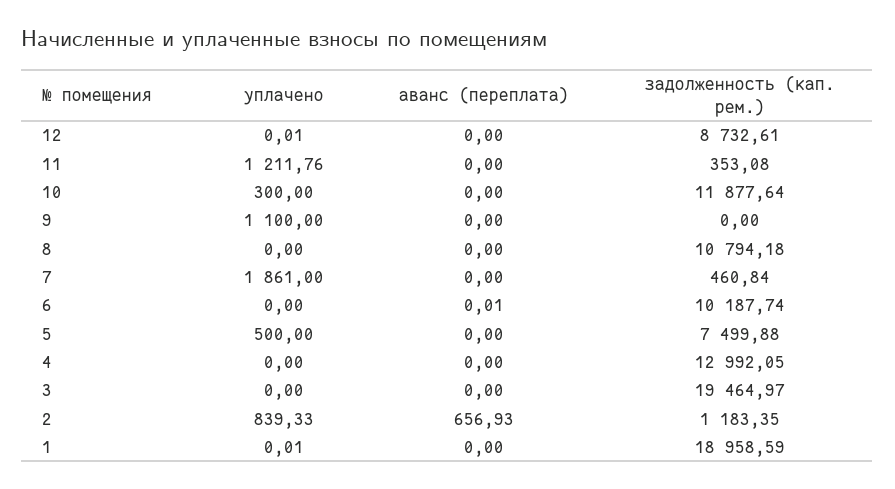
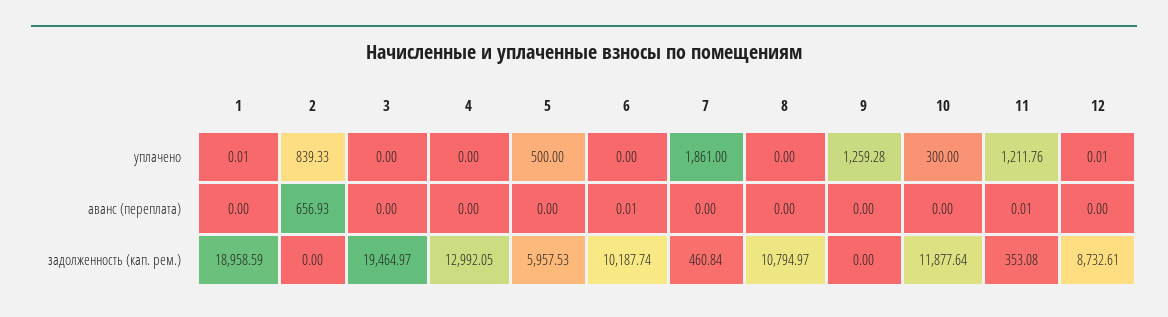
аванс (переплата), 11: 0 -> 0.01
уплачено, 9: 1100 -> 1259.28
задолженность (кап. рем.), 8: 10794.18 -> 10794.97
задолженность (кап. рем.), 5: 7499.88 -> 5957.53
задолженность (кап. рем.), 2: 1183.35 -> 0

